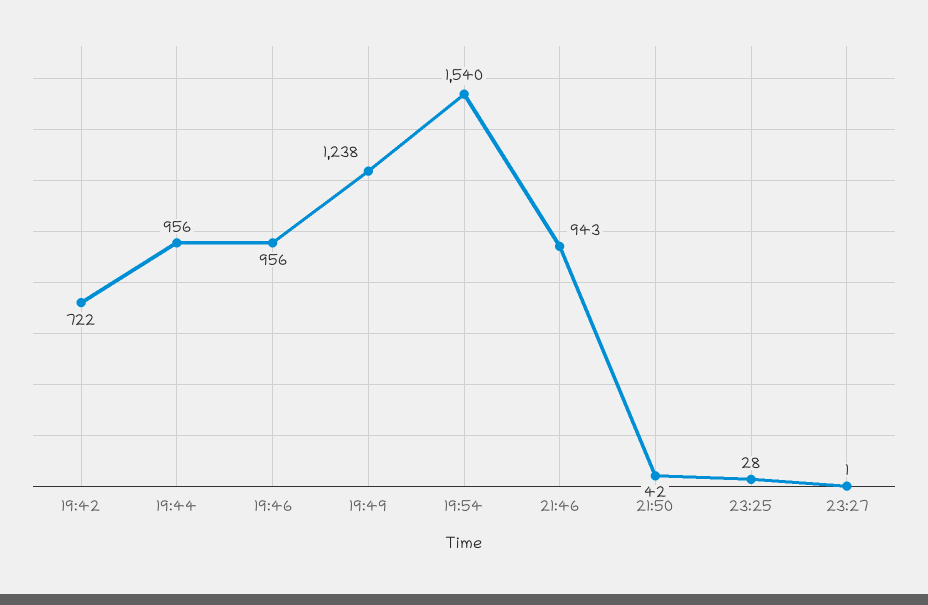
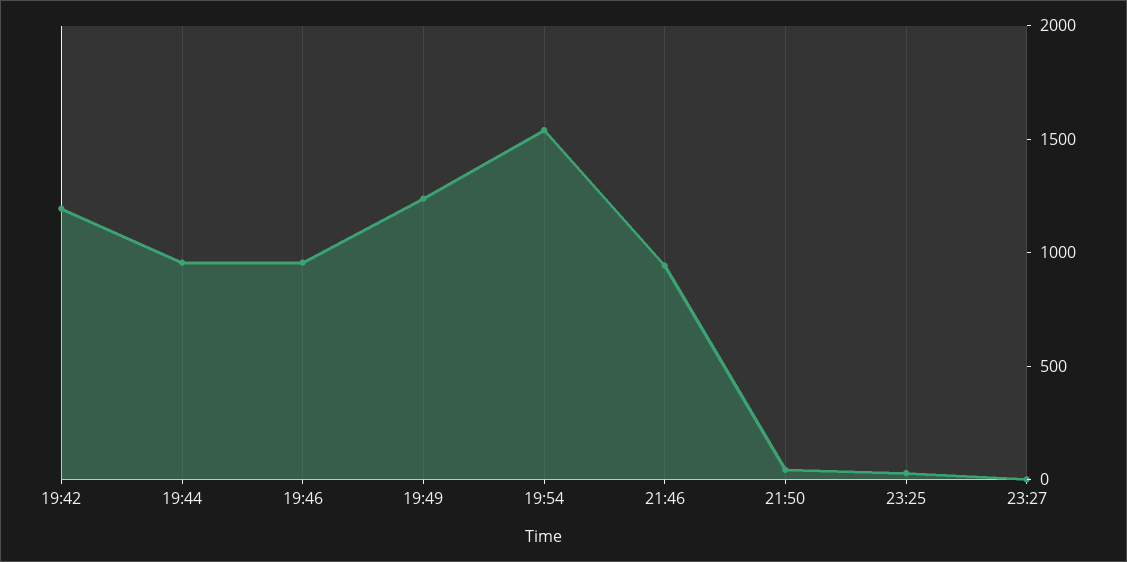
19:42: 722 -> 1200

